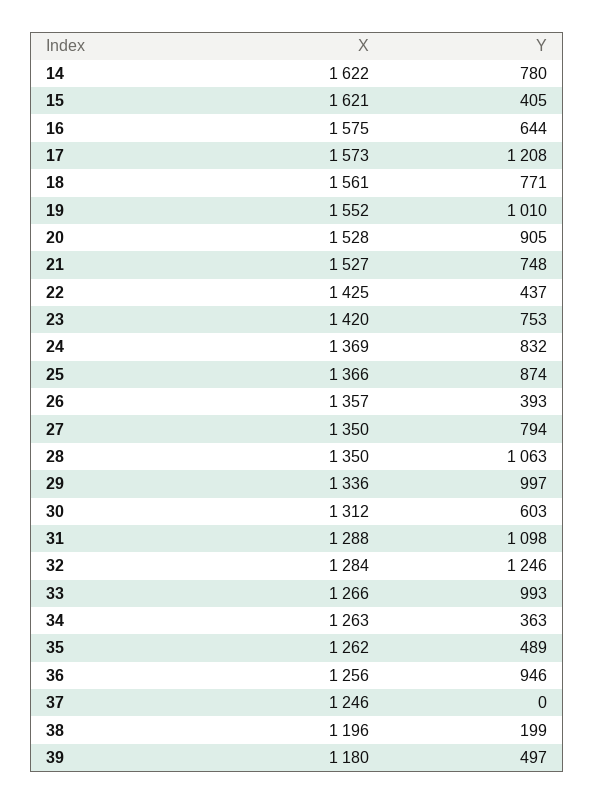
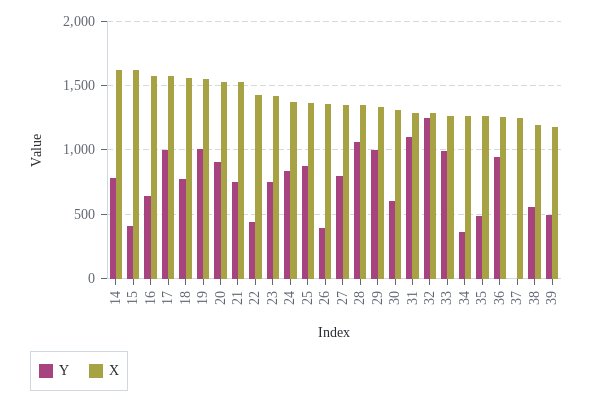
Y, 17: 1208 -> 1000
Y, 38: 199 -> 550

